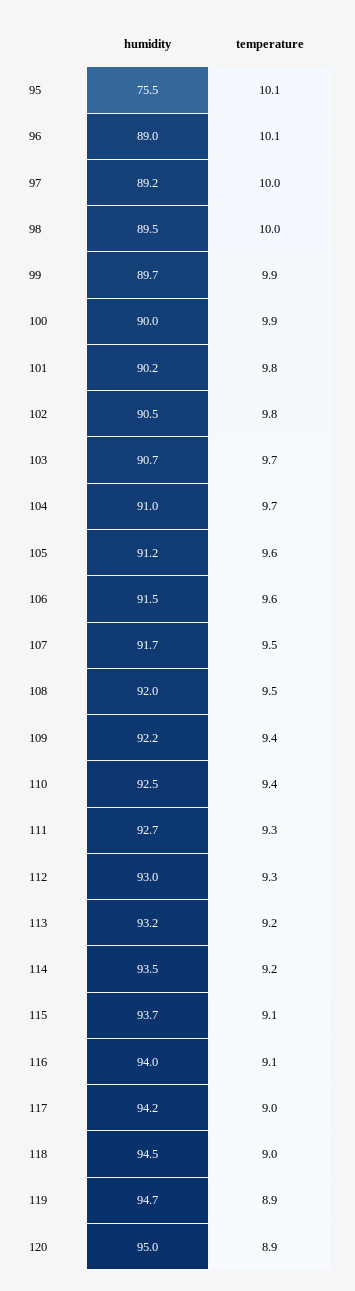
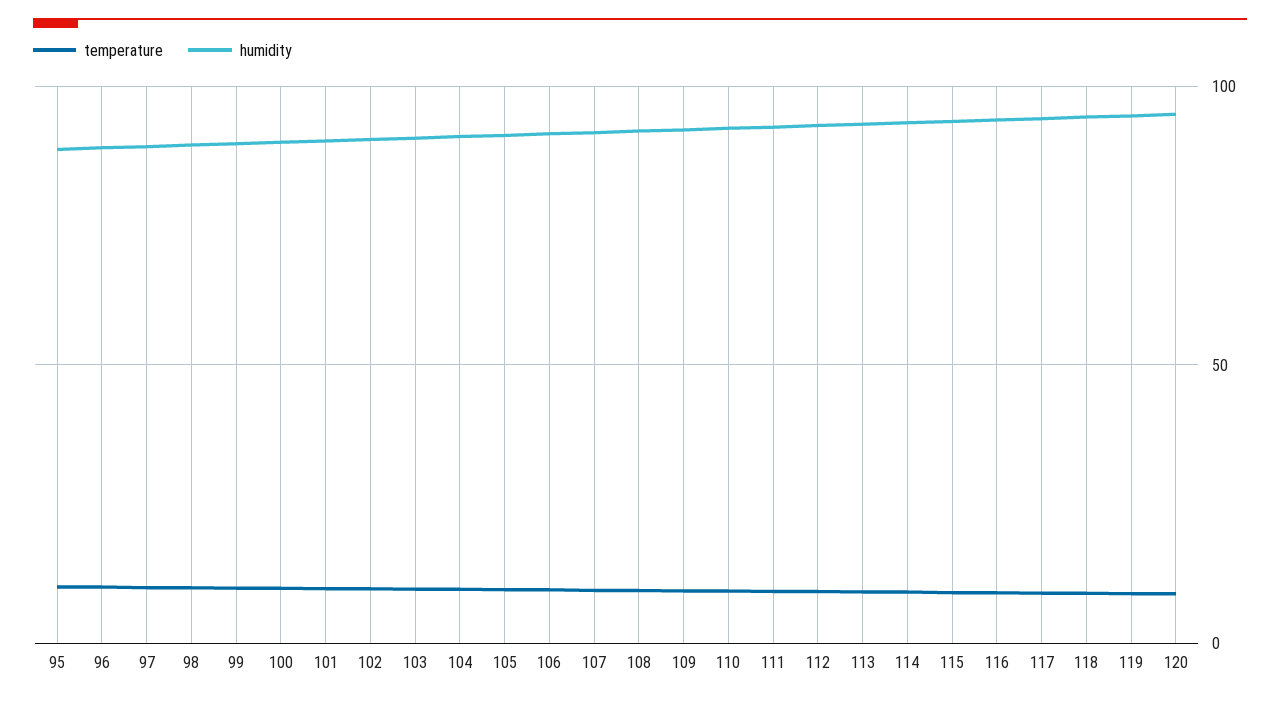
humidity, 95: 75.5 -> 90

